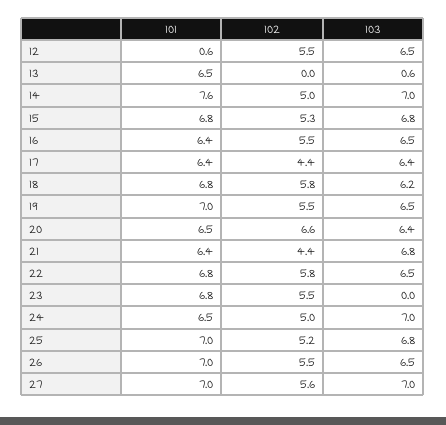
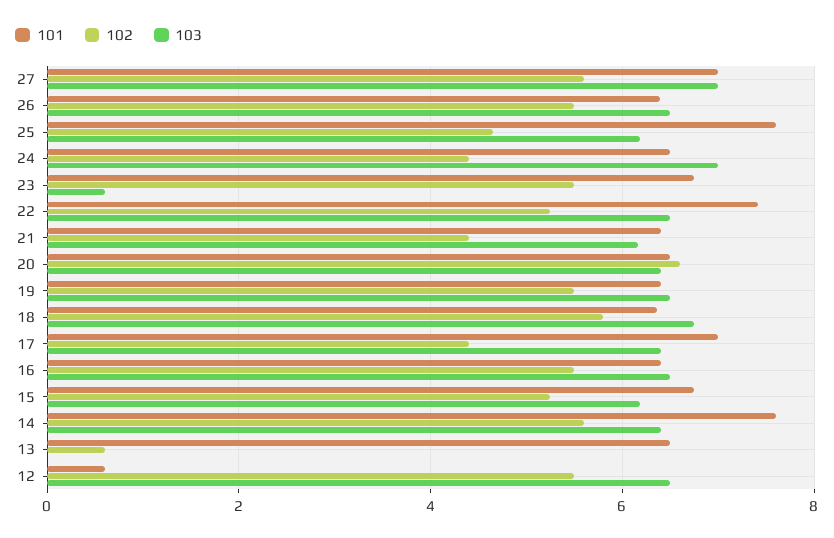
102, 13: 0 -> 0.6
103, 13: 0.6 -> 0
102, 14: 5 -> 5.6
103, 14: 7 -> 6.4
103, 15: 6.8 -> 6.2
101, 17: 6.4 -> 7
101, 18: 6.8 -> 6.4
103, 18: 6.2 -> 6.8
101, 19: 7 -> 6.4
103, 21: 6.8 -> 6.2
101, 22: 6.8 -> 7.4
102, 22: 5.8 -> 5.2
103, 23: 0 -> 0.6
102, 24: 5 -> 4.4
101, 25: 7 -> 7.6
102, 25: 5.2 -> 4.6
103, 25: 6.8 -> 6.2
101, 26: 7 -> 6.4

